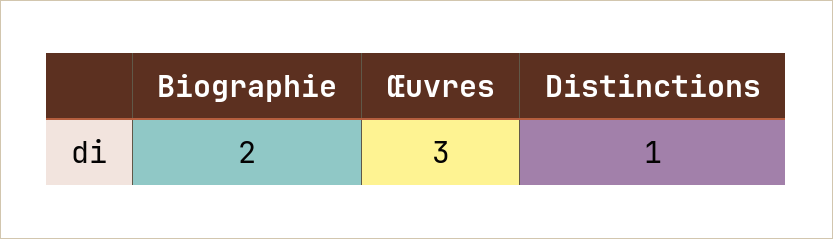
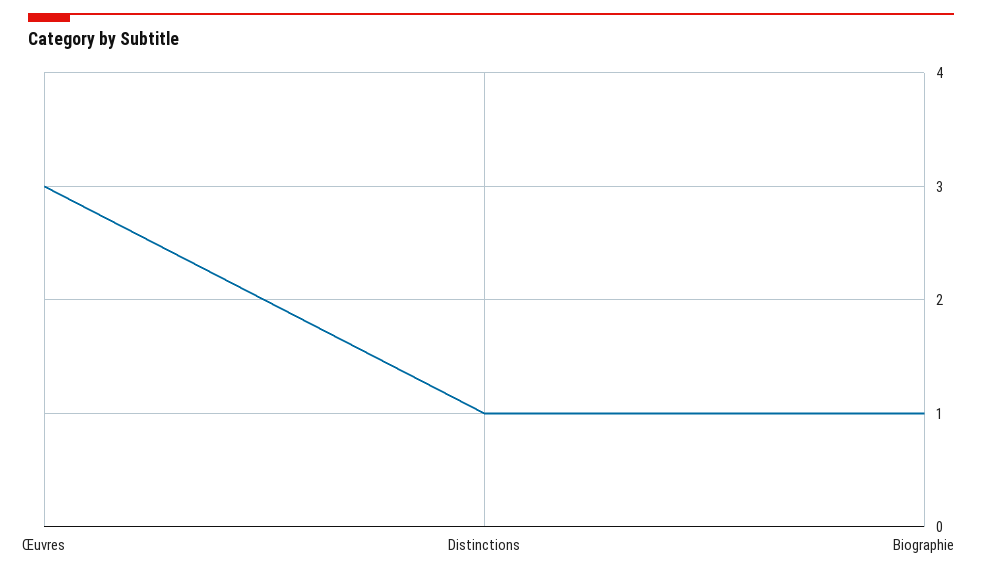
Biographie: 2 -> 1

